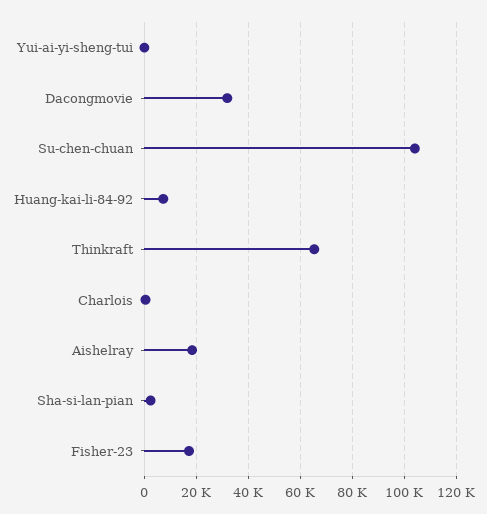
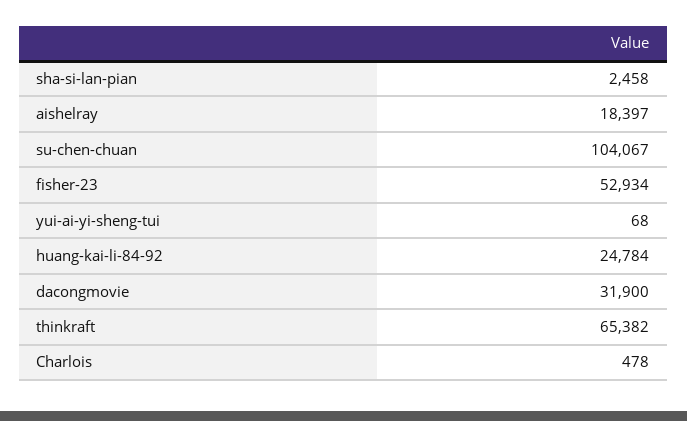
Huang-kai-li-84-92: 7500 -> 24784
Fisher-23: 17500 -> 52934

